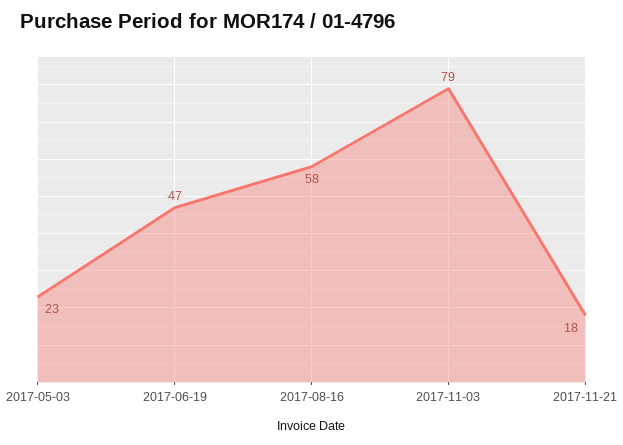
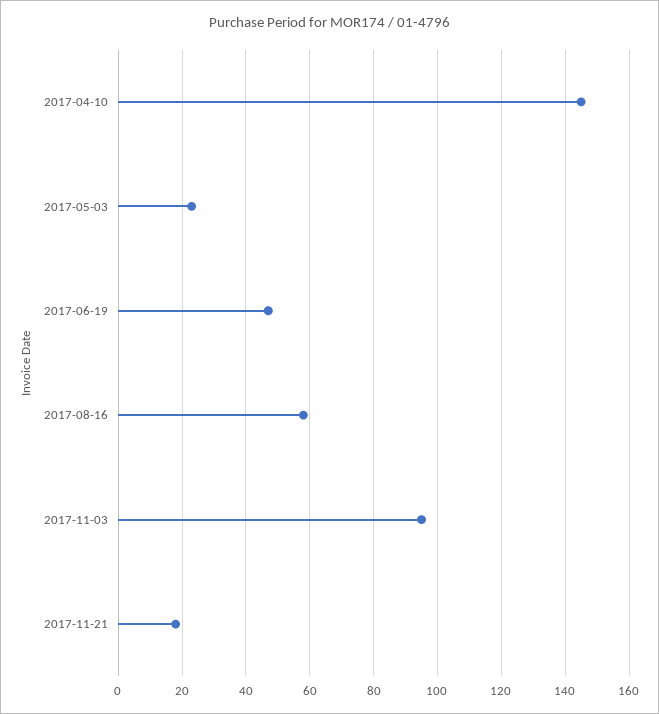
2017-11-03: 79 -> 95
2017-04-10: none -> 145

